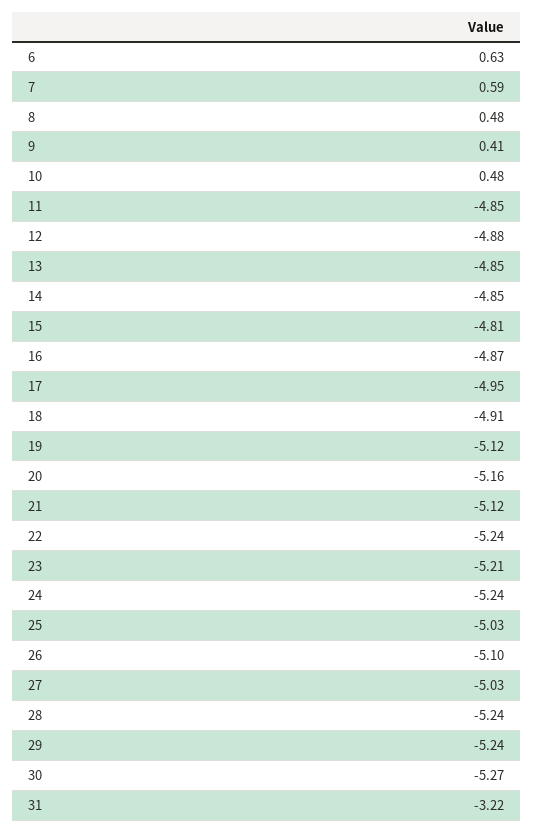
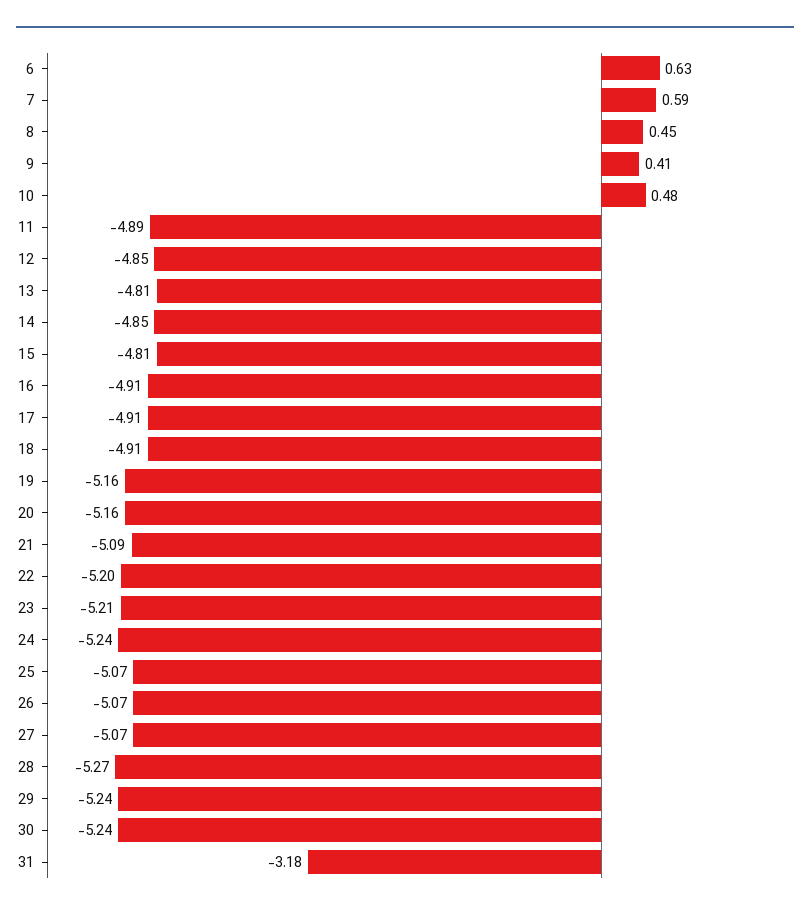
8: 0.48 -> 0.45
11: -4.85 -> -4.89
12: -4.88 -> -4.85
13: -4.85 -> -4.81
16: -4.87 -> -4.91
17: -4.95 -> -4.91
19: -5.12 -> -5.16
21: -5.12 -> -5.09
22: -5.24 -> -5.2
25: -5.03 -> -5.07
26: -5.1 -> -5.07
27: -5.03 -> -5.07
28: -5.24 -> -5.27
30: -5.27 -> -5.24
31: -3.22 -> -3.18

